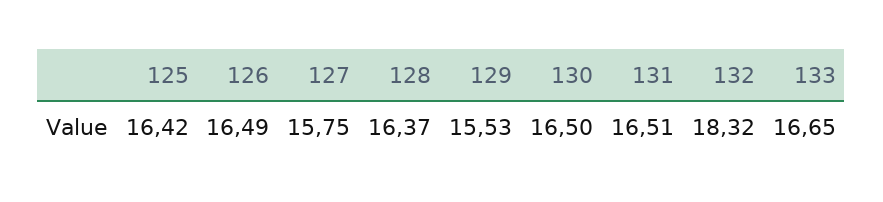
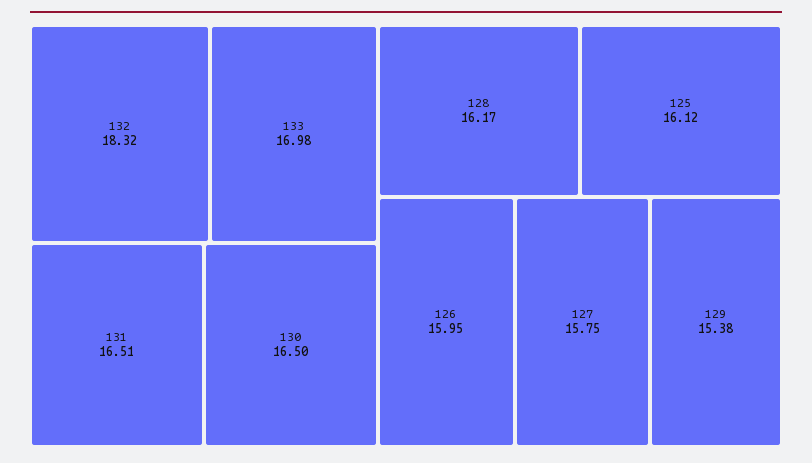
125: 16.42 -> 16.12
126: 16.49 -> 15.95
128: 16.37 -> 16.17
129: 15.53 -> 15.38
133: 16.65 -> 16.98

